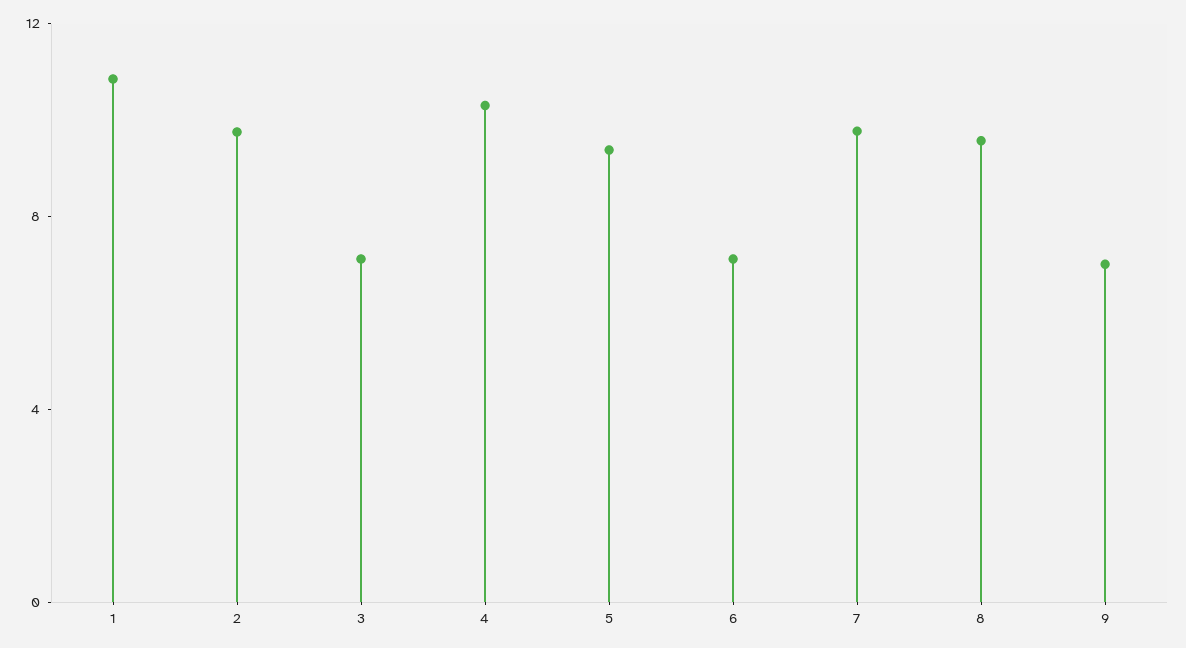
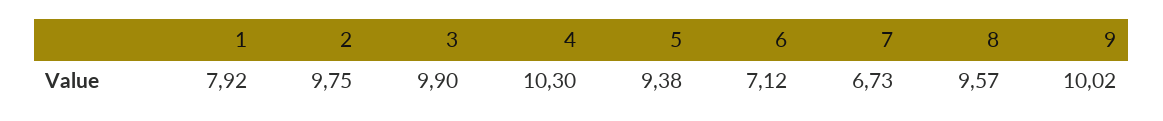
1: 11 -> 7.92
3: 7 -> 9.9
7: 10 -> 6.73
9: 7 -> 10.02

